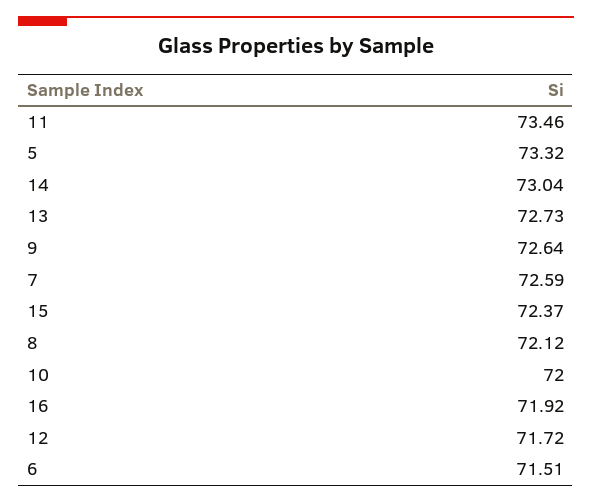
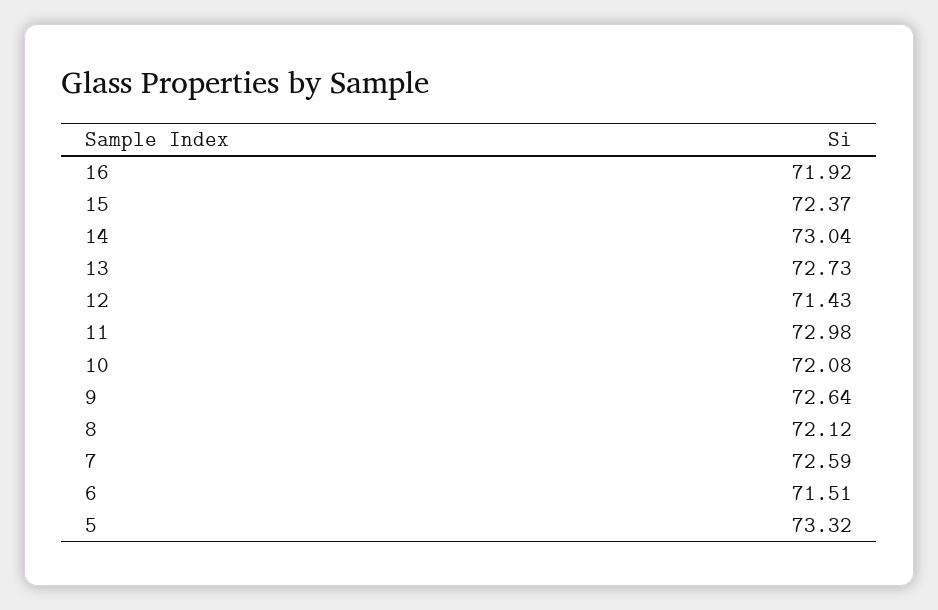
11: 73.46 -> 72.98
10: 72 -> 72.08
12: 71.72 -> 71.43

